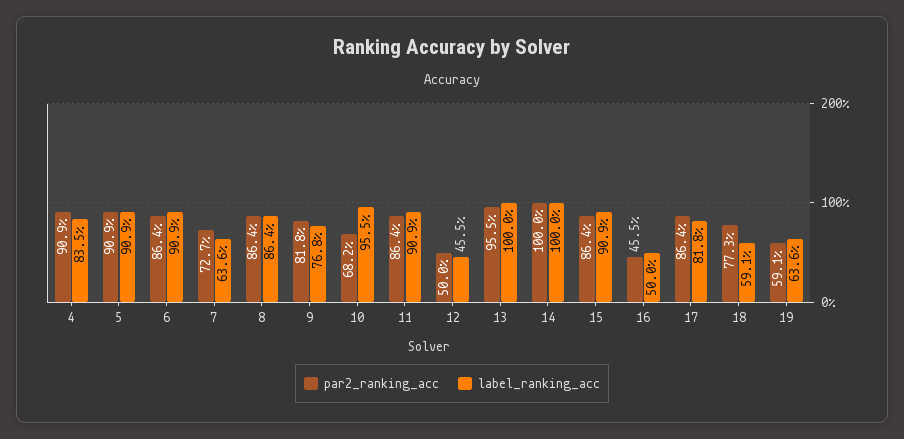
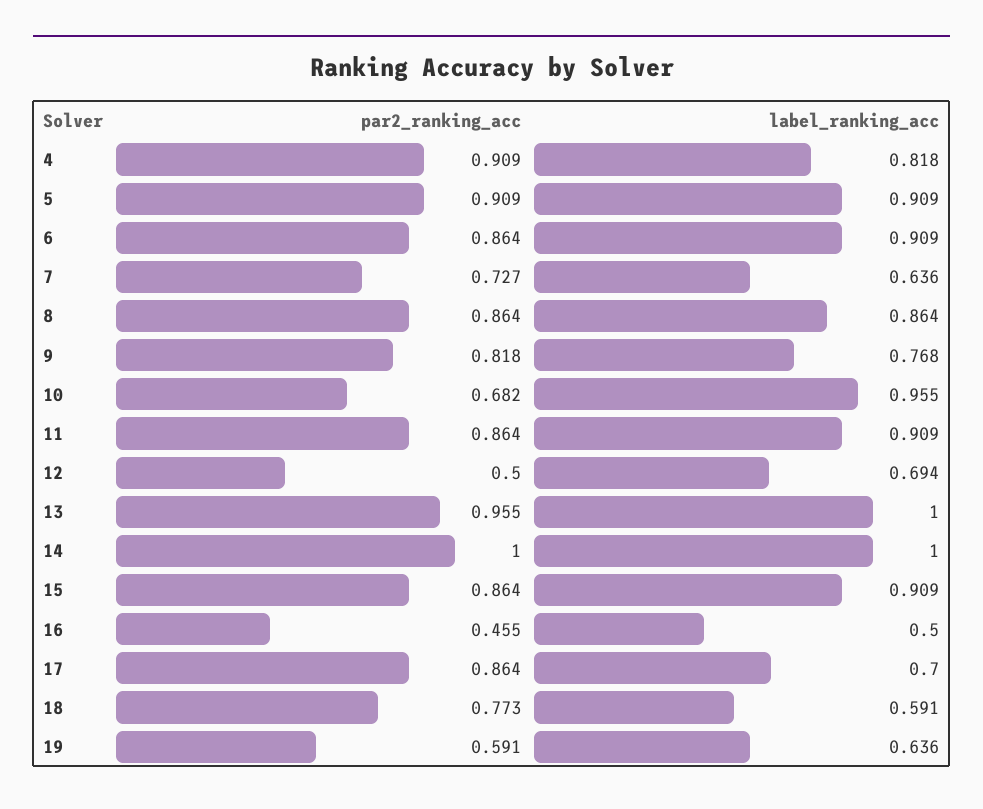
label_ranking_acc, 4: 0.835 -> 0.818
label_ranking_acc, 12: 0.455 -> 0.694
label_ranking_acc, 17: 0.818 -> 0.7

